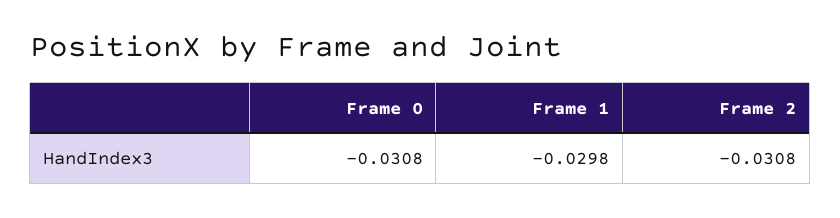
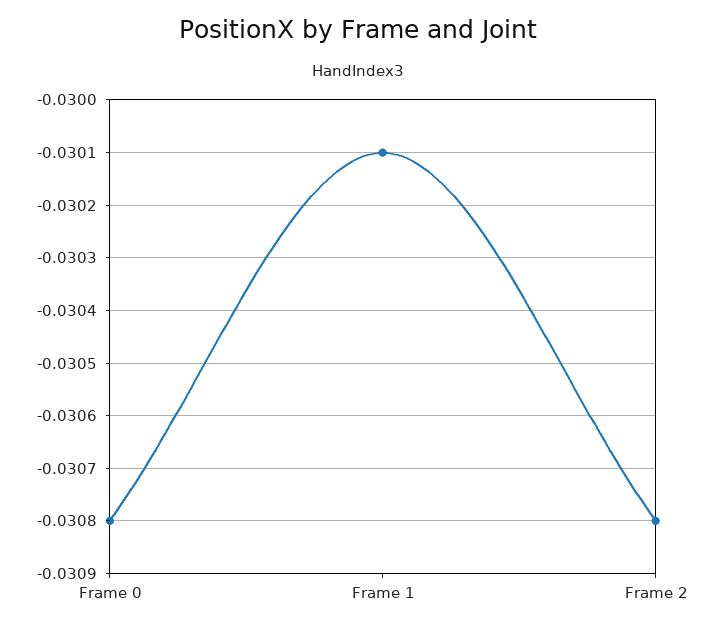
Frame 1: -0.0298 -> -0.0301

